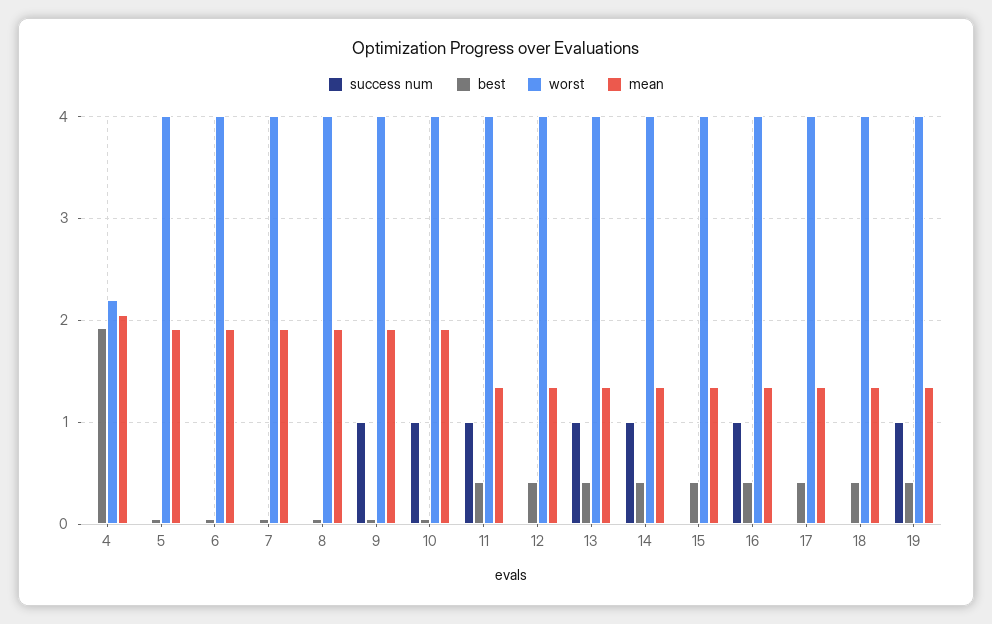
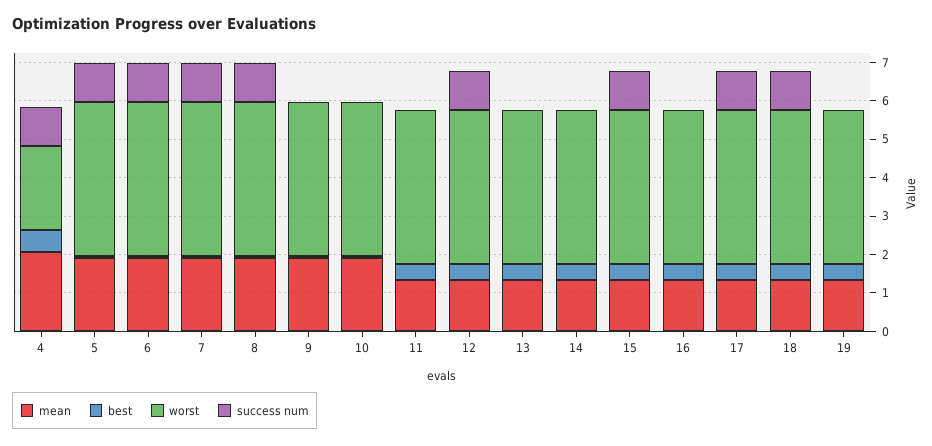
success num, 4: 0 -> 1
best, 4: 1.9 -> 0.5
success num, 5: 0 -> 1
success num, 6: 0 -> 1
success num, 7: 0 -> 1
success num, 8: 0 -> 1
success num, 9: 1 -> 0
success num, 10: 1 -> 0
success num, 11: 1 -> 0
success num, 12: 0 -> 1
success num, 13: 1 -> 0
success num, 14: 1 -> 0
success num, 15: 0 -> 1
success num, 16: 1 -> 0
success num, 17: 0 -> 1
success num, 18: 0 -> 1
success num, 19: 1 -> 0

